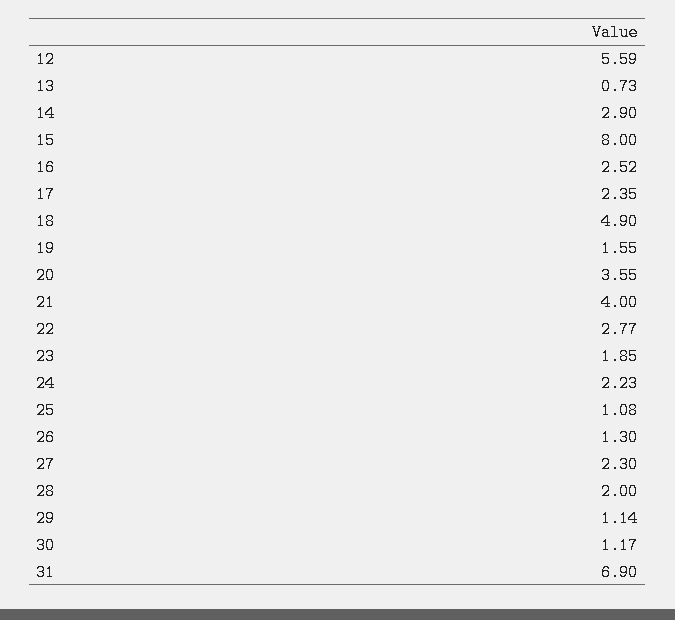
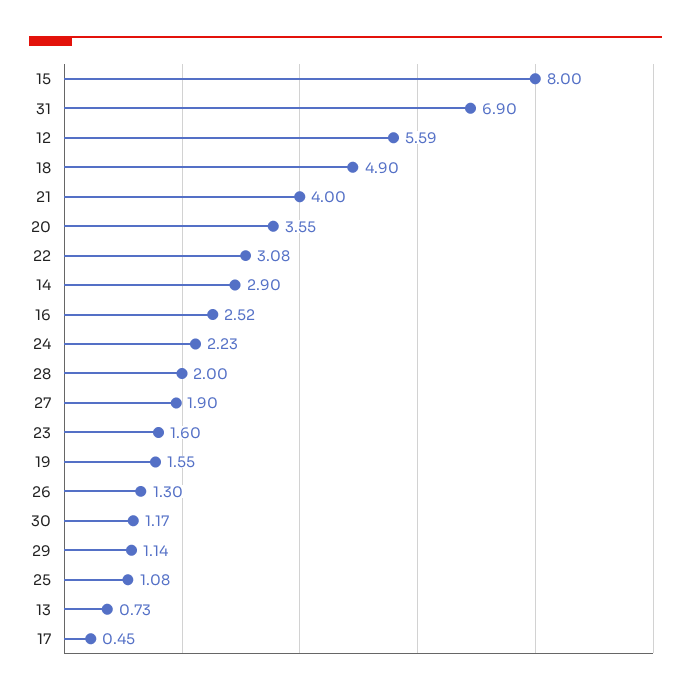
17: 2.35 -> 0.45
22: 2.77 -> 3.08
23: 1.85 -> 1.6
27: 2.3 -> 1.9

